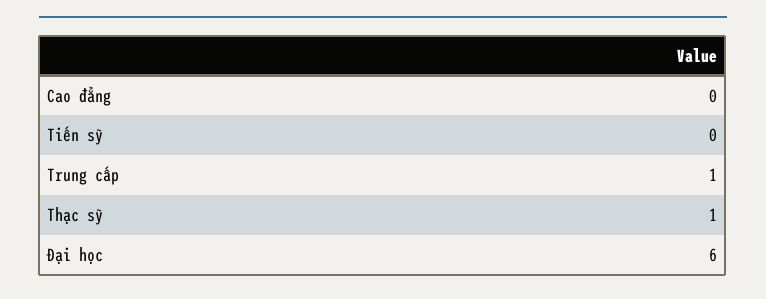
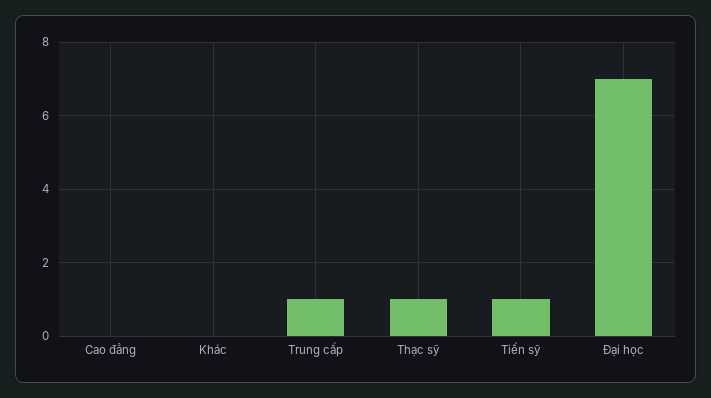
Tiến sỹ: 0 -> 1
Đại học: 6 -> 7
Khác: none -> 0

